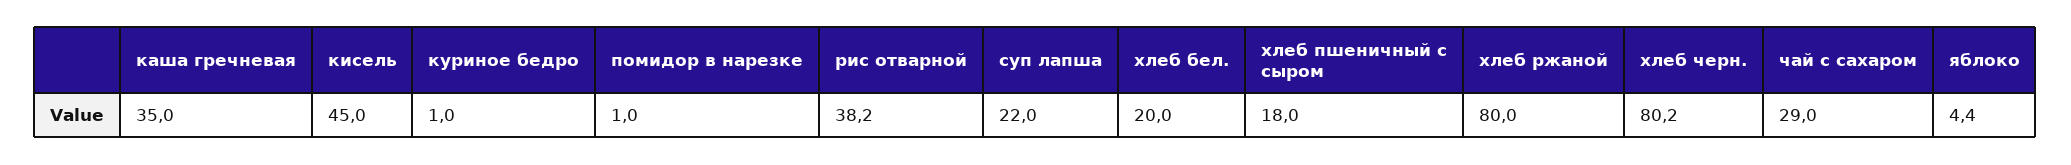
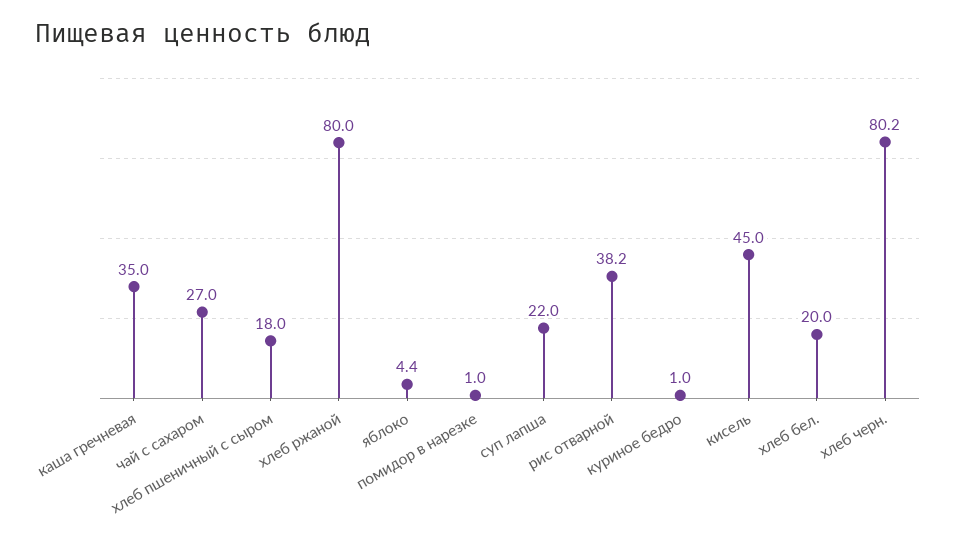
чай с сахаром: 29 -> 27

